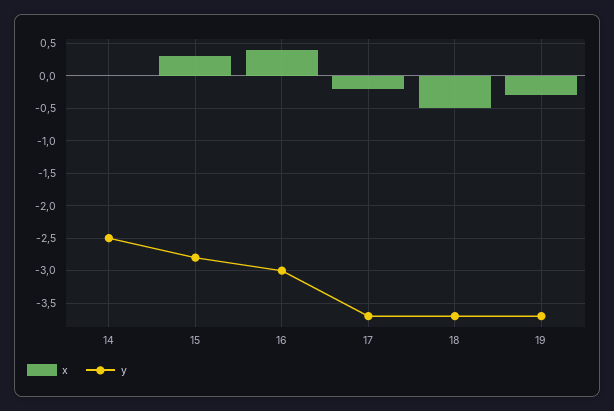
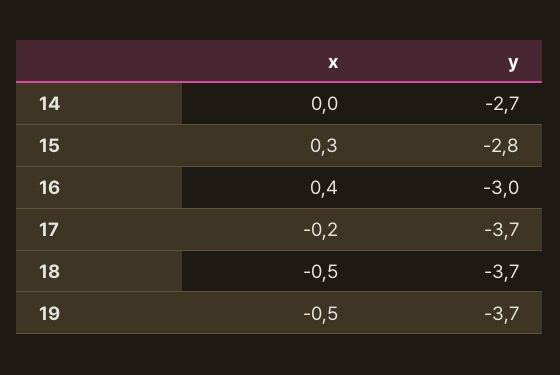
y, 14: -2.5 -> -2.7
x, 19: -0.3 -> -0.5

